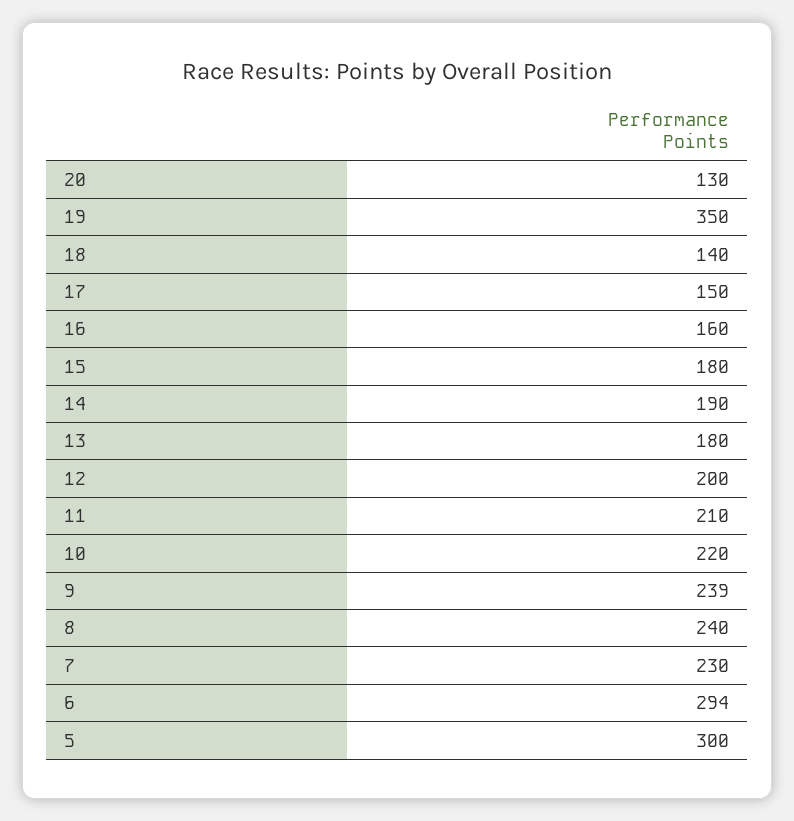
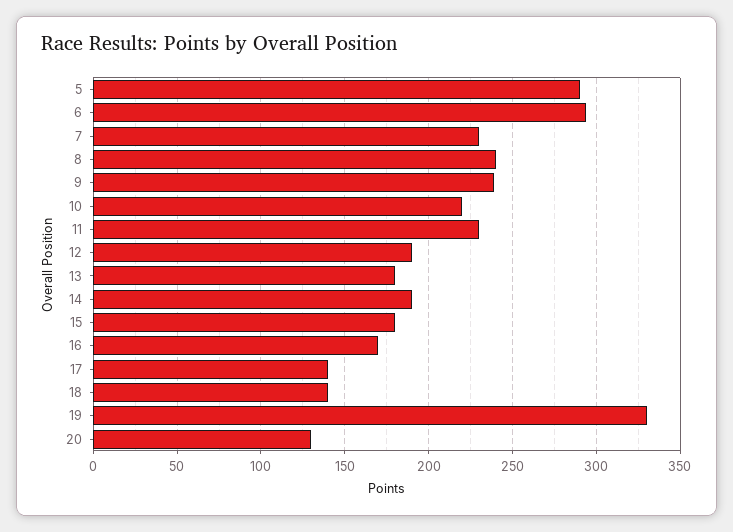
19: 350 -> 330
17: 150 -> 140
16: 160 -> 170
12: 200 -> 190
11: 210 -> 230
5: 300 -> 290

